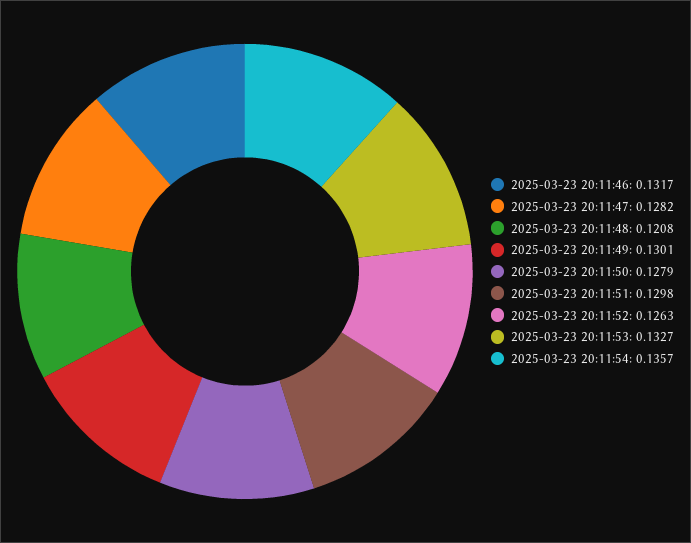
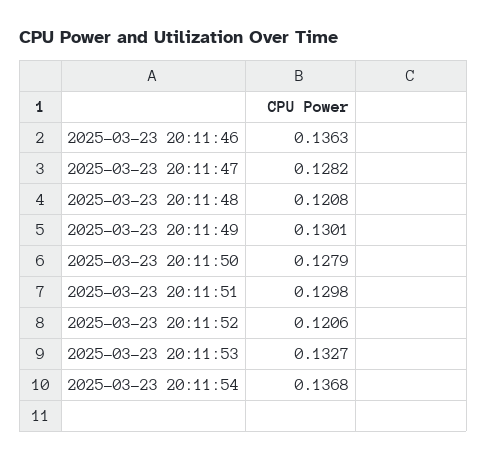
2025-03-23 20:11:46: 0.1317 -> 0.1363
2025-03-23 20:11:52: 0.1263 -> 0.1206
2025-03-23 20:11:54: 0.1357 -> 0.1368

